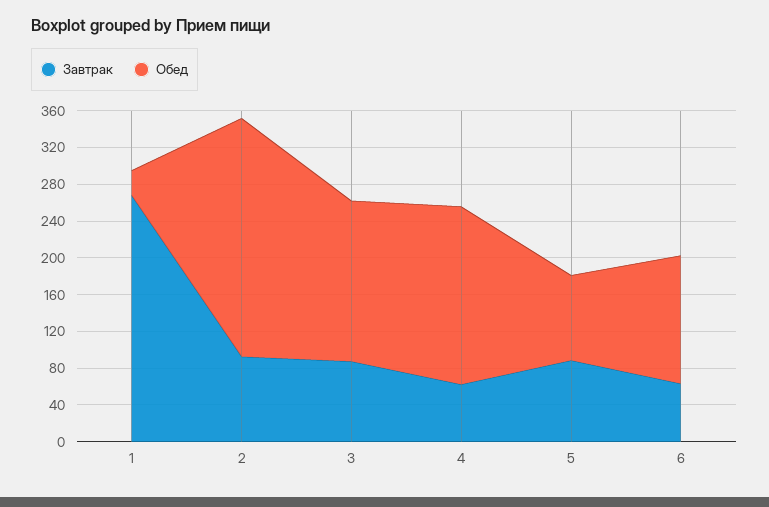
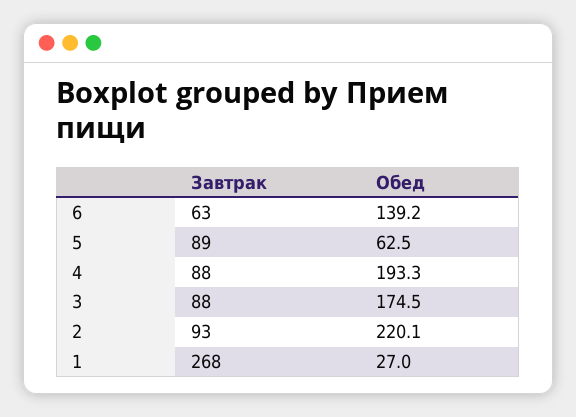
Обед, 2: 260 -> 220.1
Завтрак, 4: 60 -> 88
Обед, 5: 90 -> 62.5

